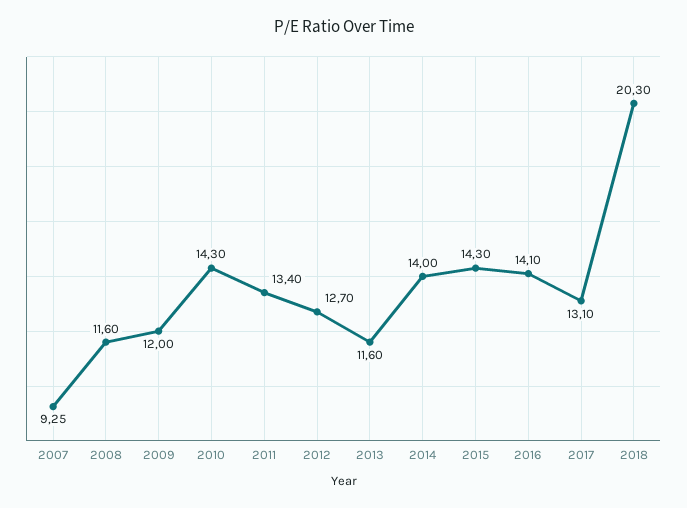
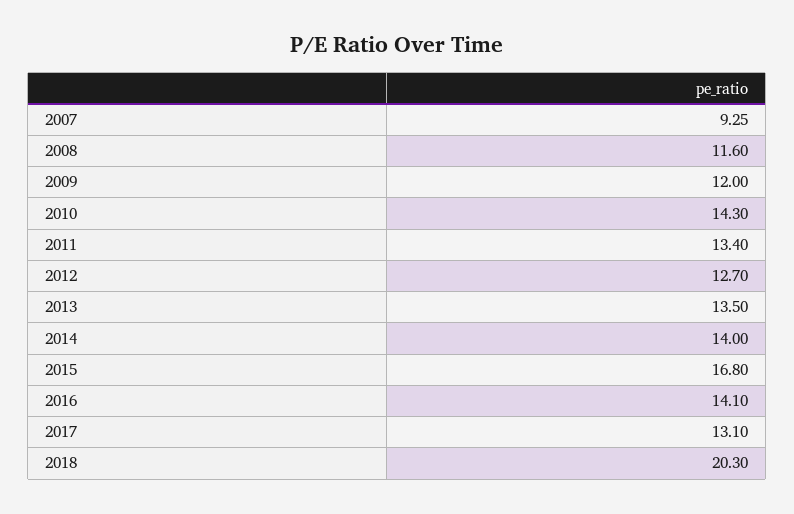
2013: 11.6 -> 13.5
2015: 14.3 -> 16.8

